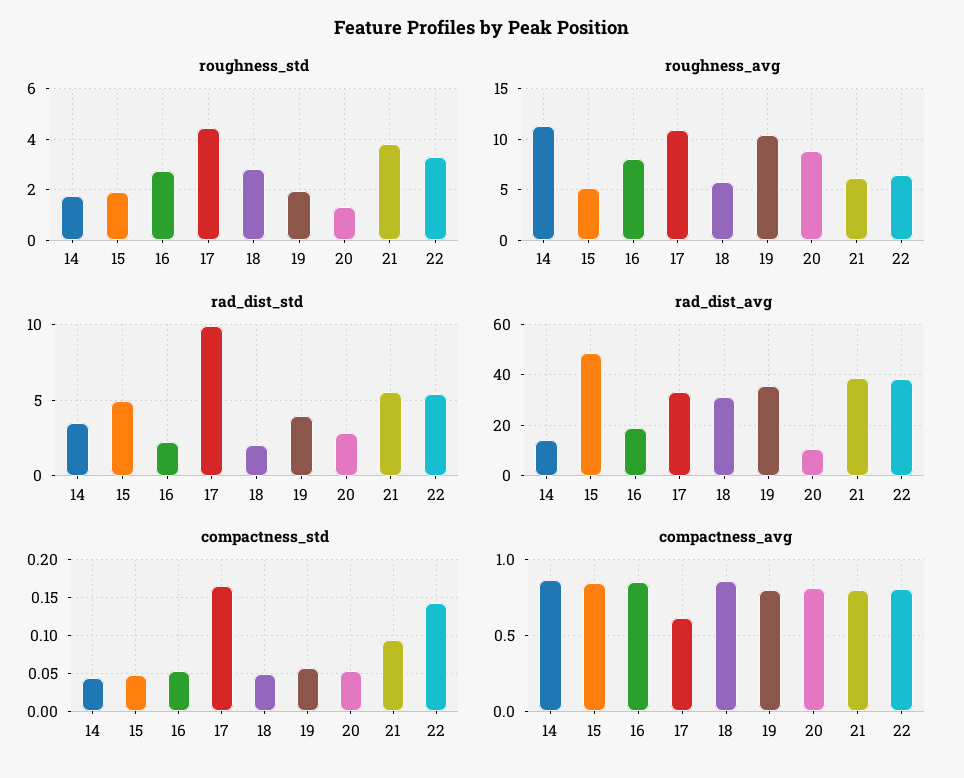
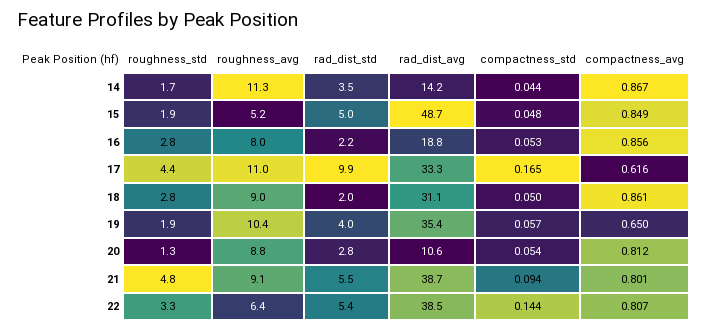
roughness_std, 21: 3.75 -> 4.8
roughness_avg, 18: 6 -> 9
roughness_avg, 21: 6 -> 9.1
compactness_avg, 19: 0.8 -> 0.65

